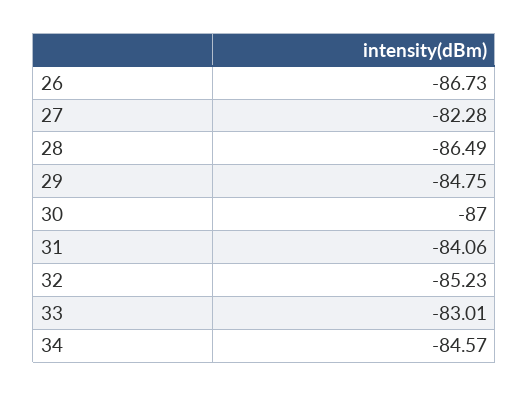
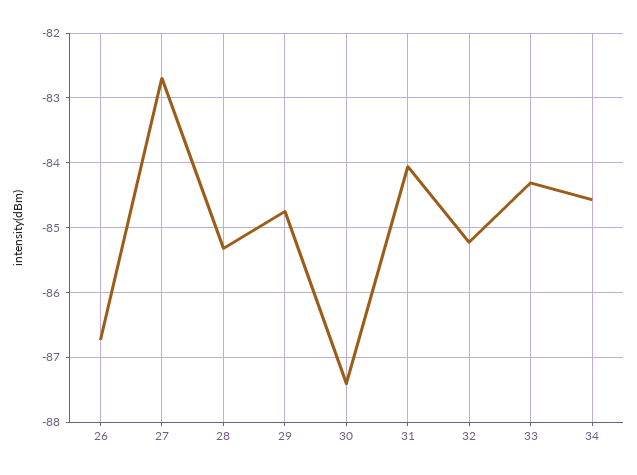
27: -82.28 -> -82.7
28: -86.49 -> -85.3
30: -87 -> -87.4
33: -83.01 -> -84.3

